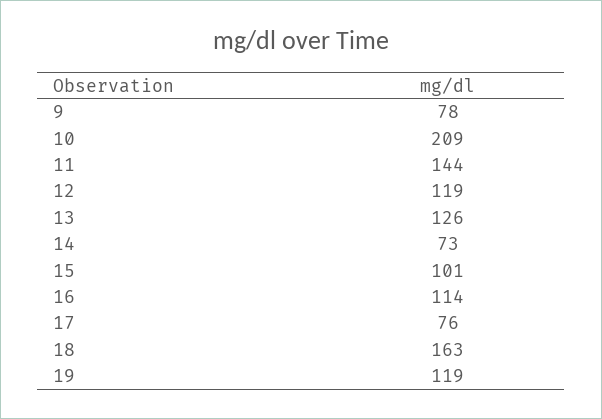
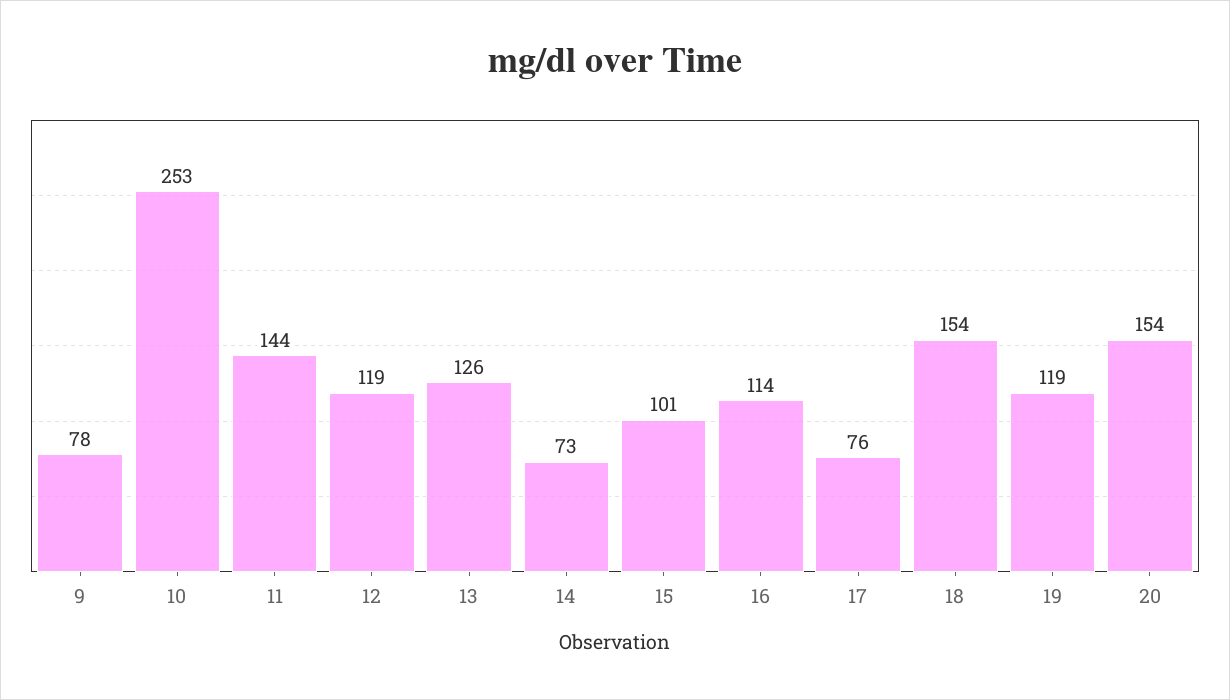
10: 209 -> 253
18: 163 -> 154
20: none -> 154

